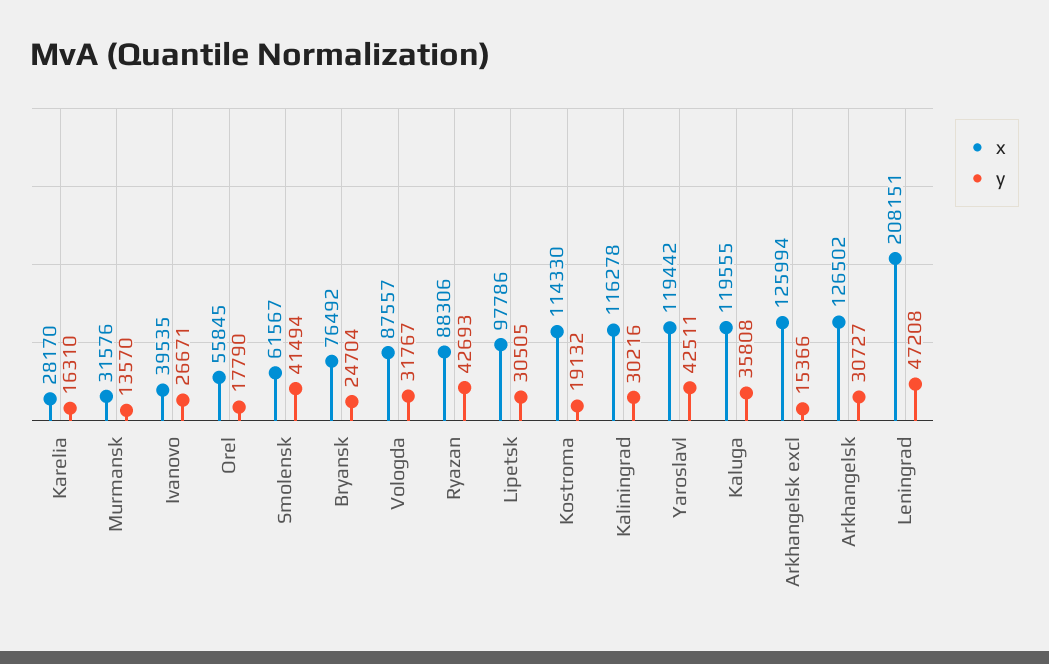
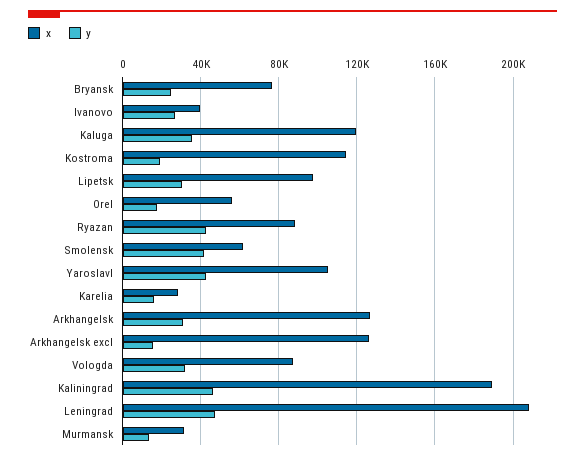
x, Kaliningrad: 116278 -> 190000
y, Kaliningrad: 30216 -> 45000
x, Yaroslavl: 119442 -> 105000

